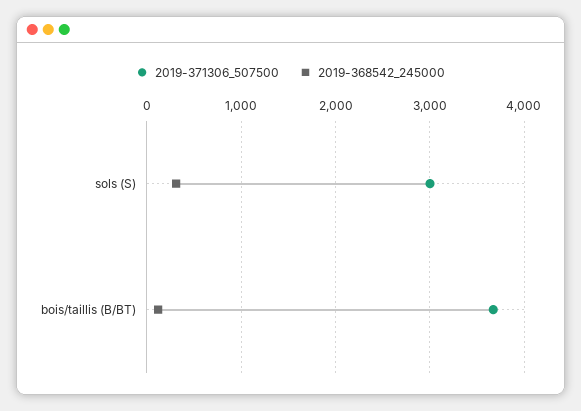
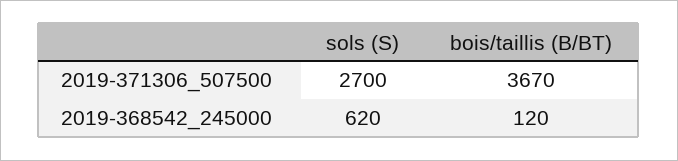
2019-371306_507500, sols (S): 3000 -> 2700
2019-368542_245000, sols (S): 300 -> 620

